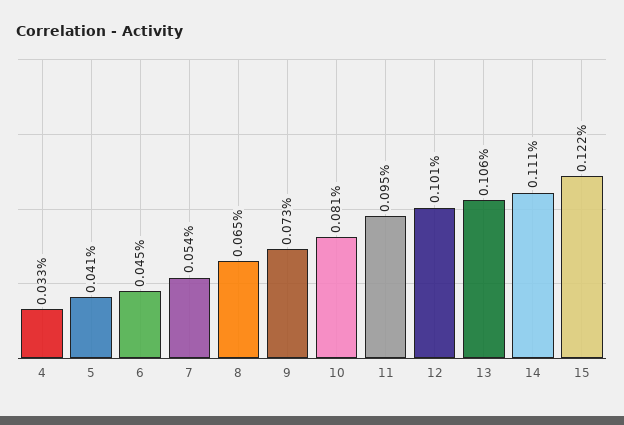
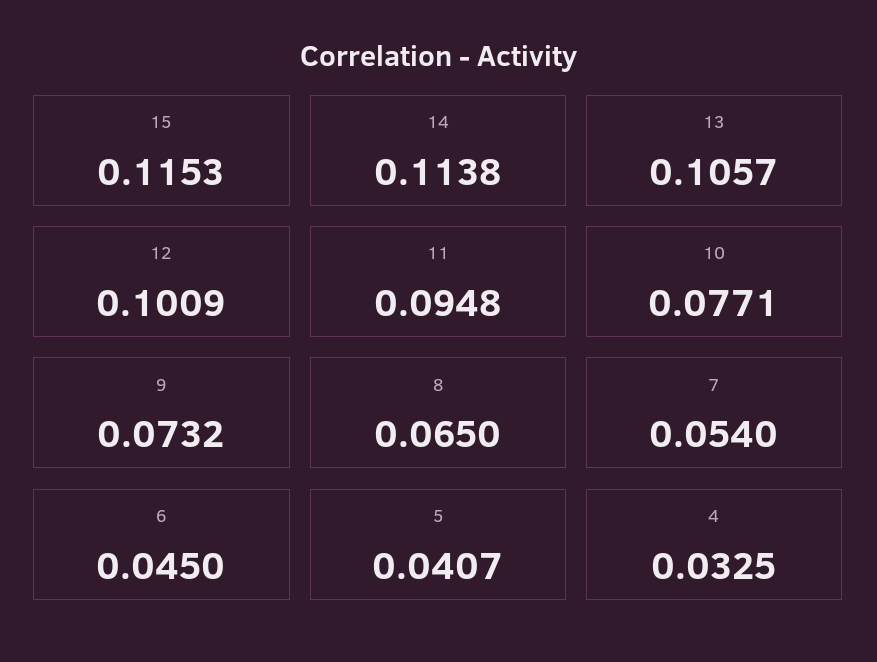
10: 0.081 -> 0.0771
14: 0.111 -> 0.1138
15: 0.122 -> 0.1153

